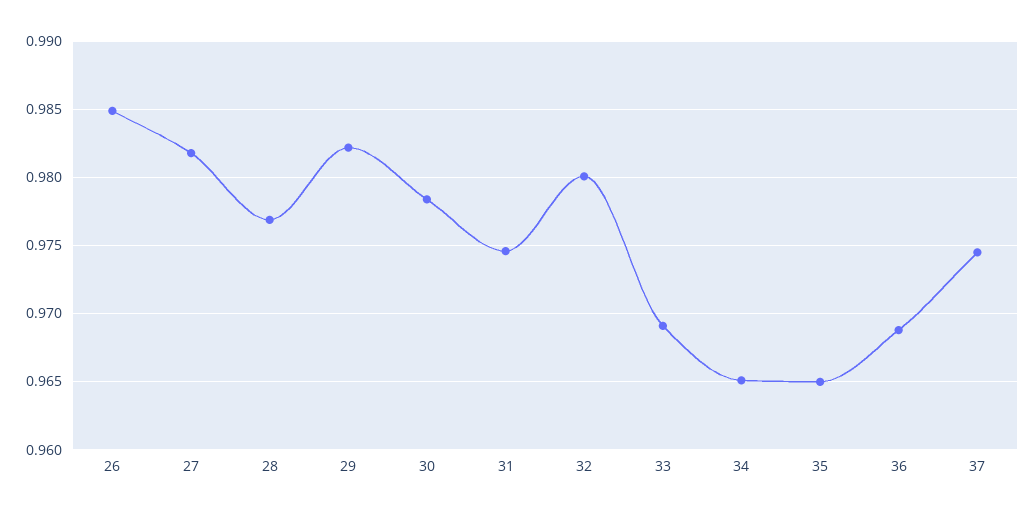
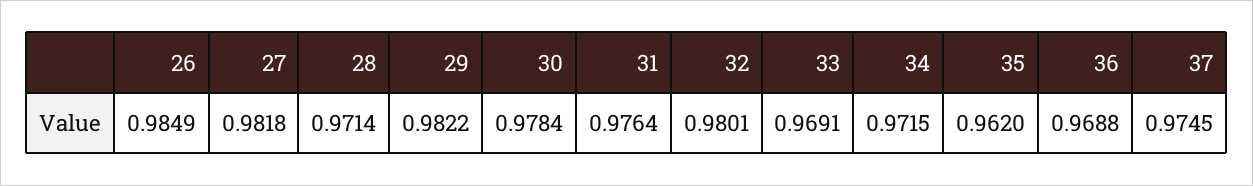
28: 0.977 -> 0.9714
31: 0.9745 -> 0.9764
34: 0.965 -> 0.9715
35: 0.965 -> 0.962

